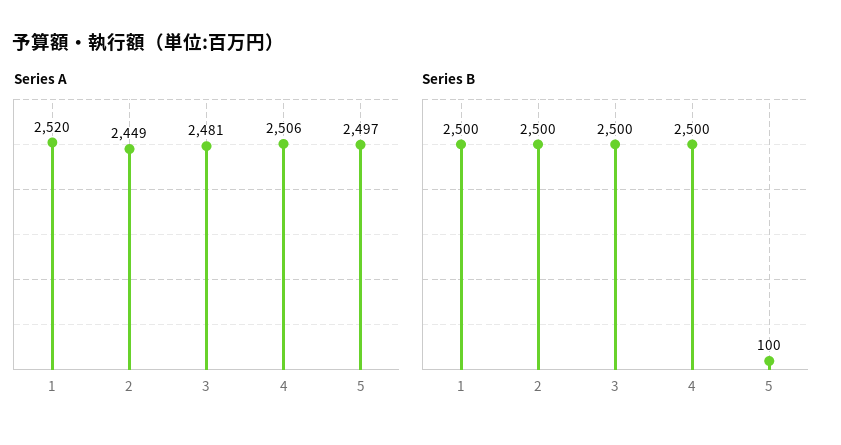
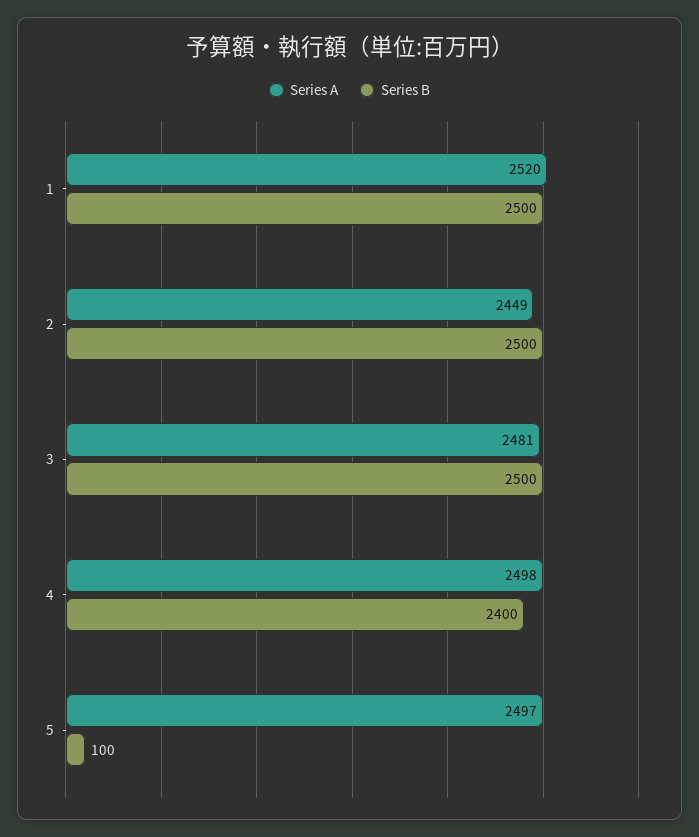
Series A, 4: 2506 -> 2498
Series B, 4: 2500 -> 2400

